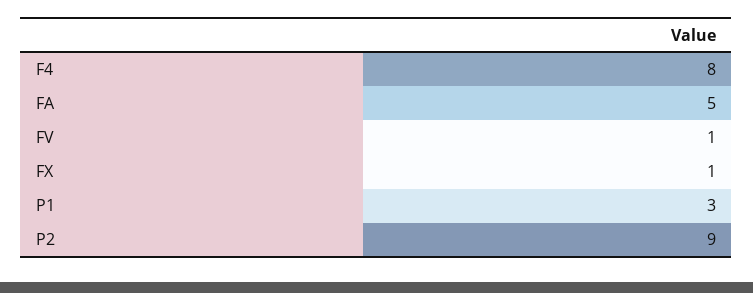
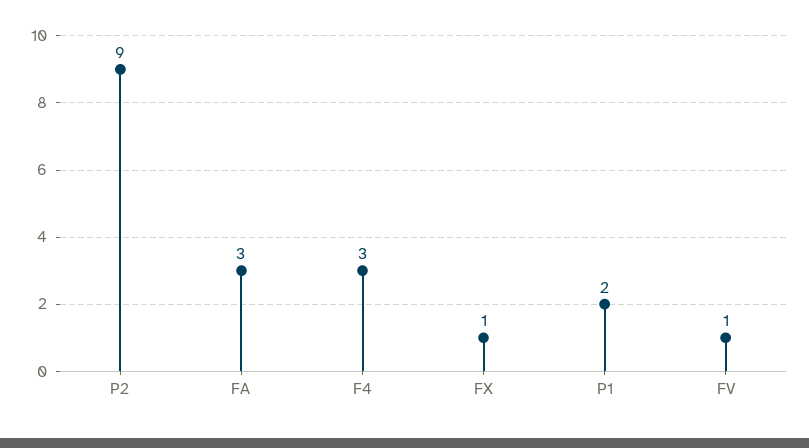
F4: 8 -> 3
FA: 5 -> 3
P1: 3 -> 2

